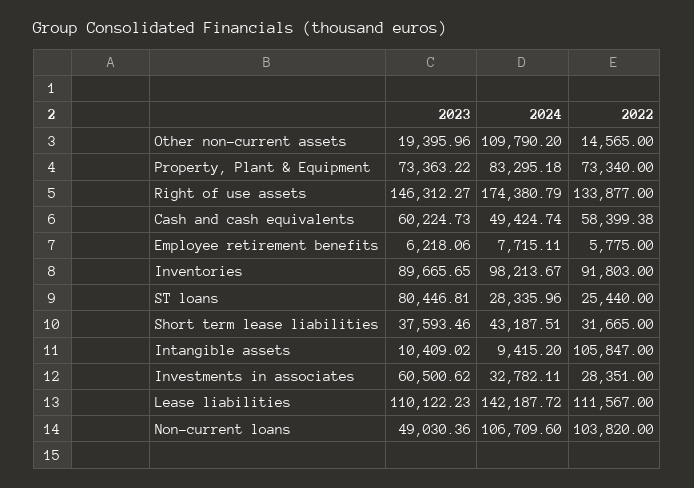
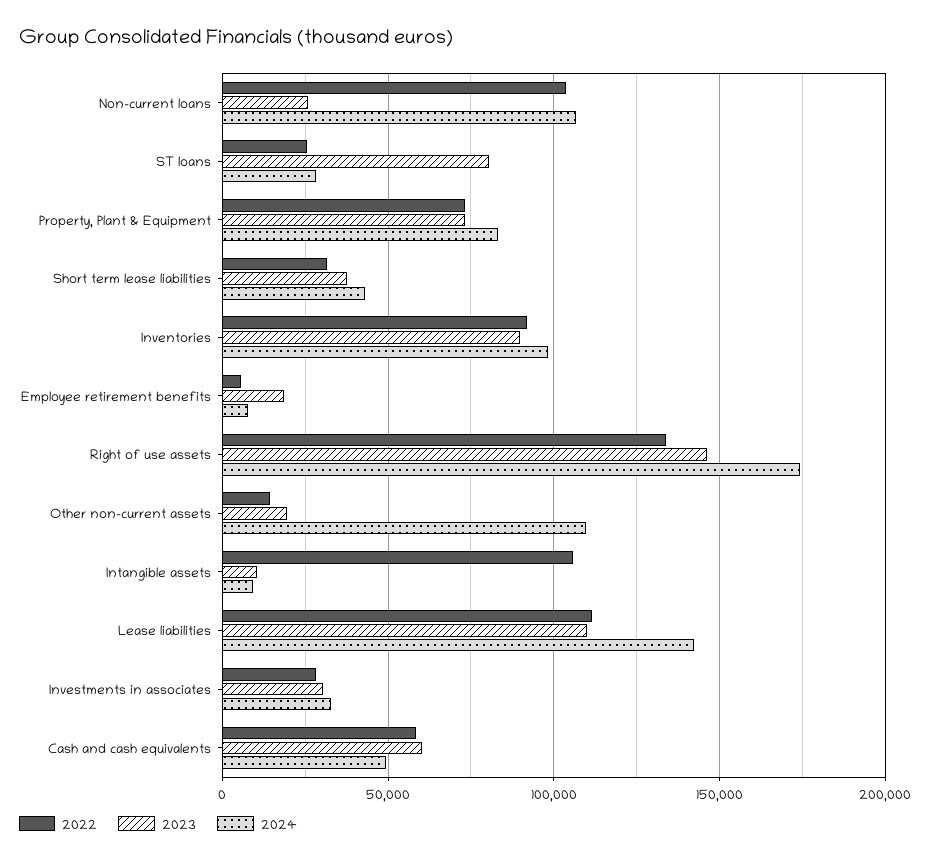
2023, Employee retirement benefits: 6218.06 -> 20000
2023, Investments in associates: 60500.62 -> 30000
2023, Non-current loans: 49030.36 -> 25000

